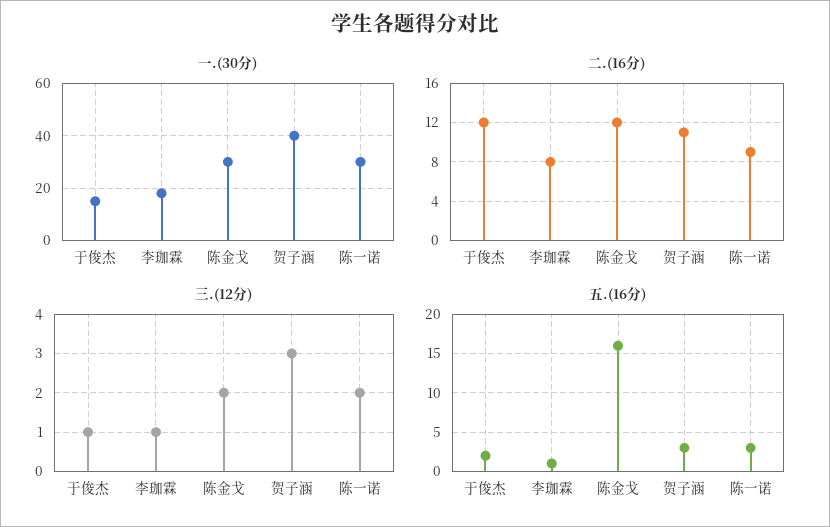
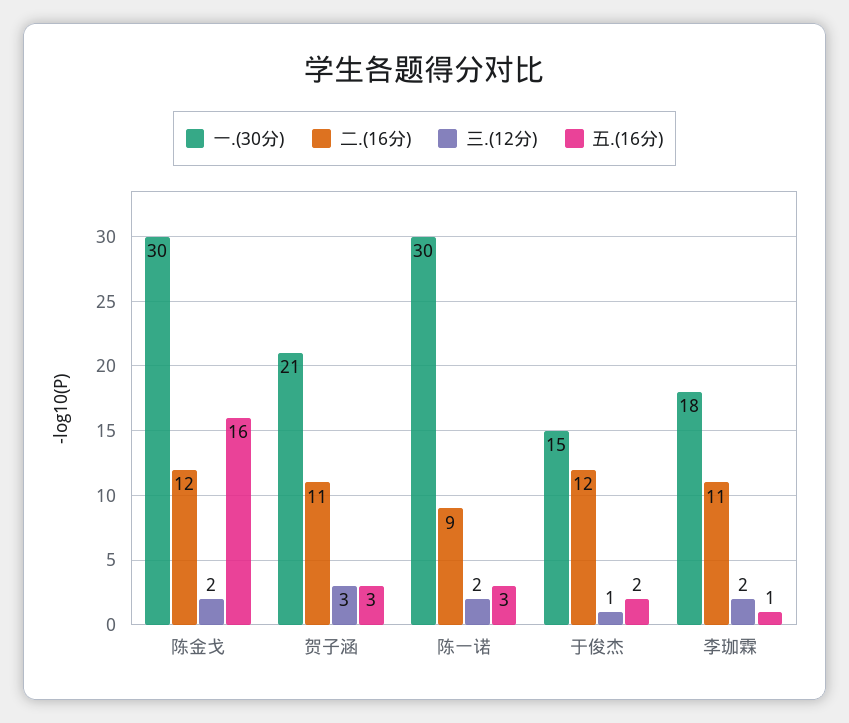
一.(30分), 贺子涵: 40 -> 21
二.(16分), 李珈霖: 8 -> 11
三.(12分), 李珈霖: 1 -> 2

